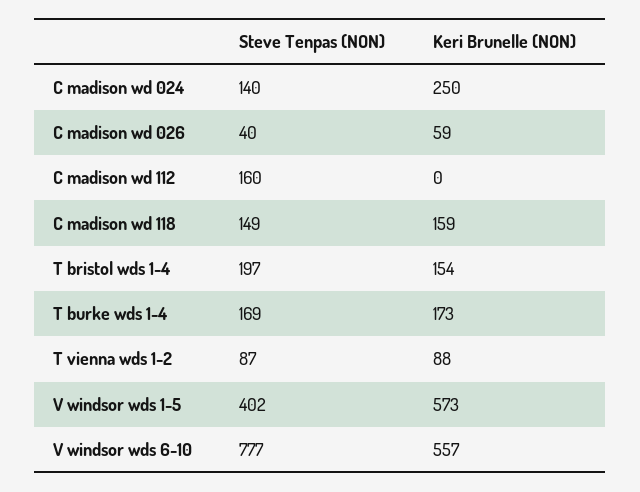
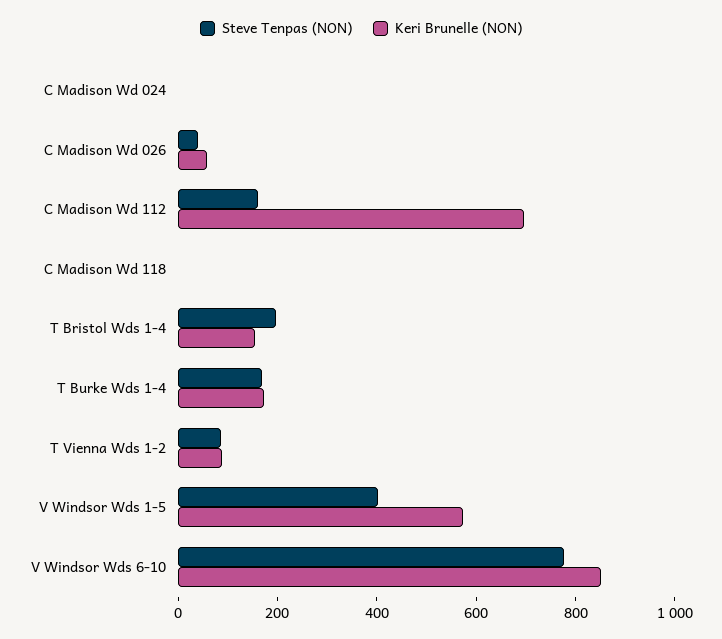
Steve Tenpas (NON), C madison wd 024: 140 -> 0
Keri Brunelle (NON), C madison wd 024: 250 -> 0
Keri Brunelle (NON), C madison wd 112: 0 -> 700
Steve Tenpas (NON), C madison wd 118: 149 -> 0
Keri Brunelle (NON), C madison wd 118: 159 -> 0
Keri Brunelle (NON), V windsor wds 6-10: 557 -> 850

